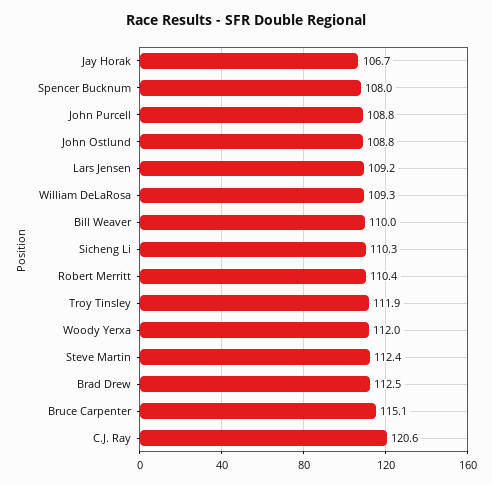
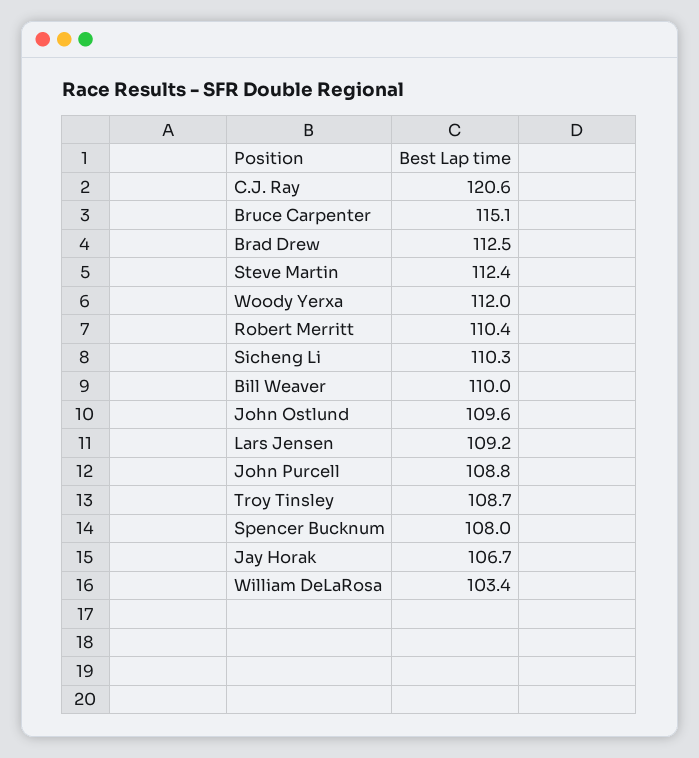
John Ostlund: 108.8 -> 109.6
William DeLaRosa: 109.3 -> 103.4
Troy Tinsley: 111.9 -> 108.7

